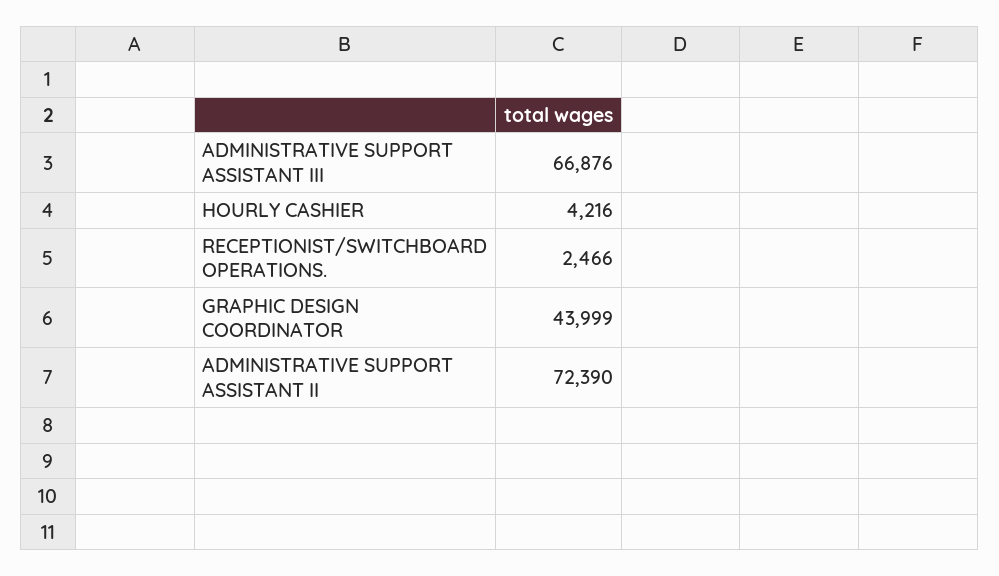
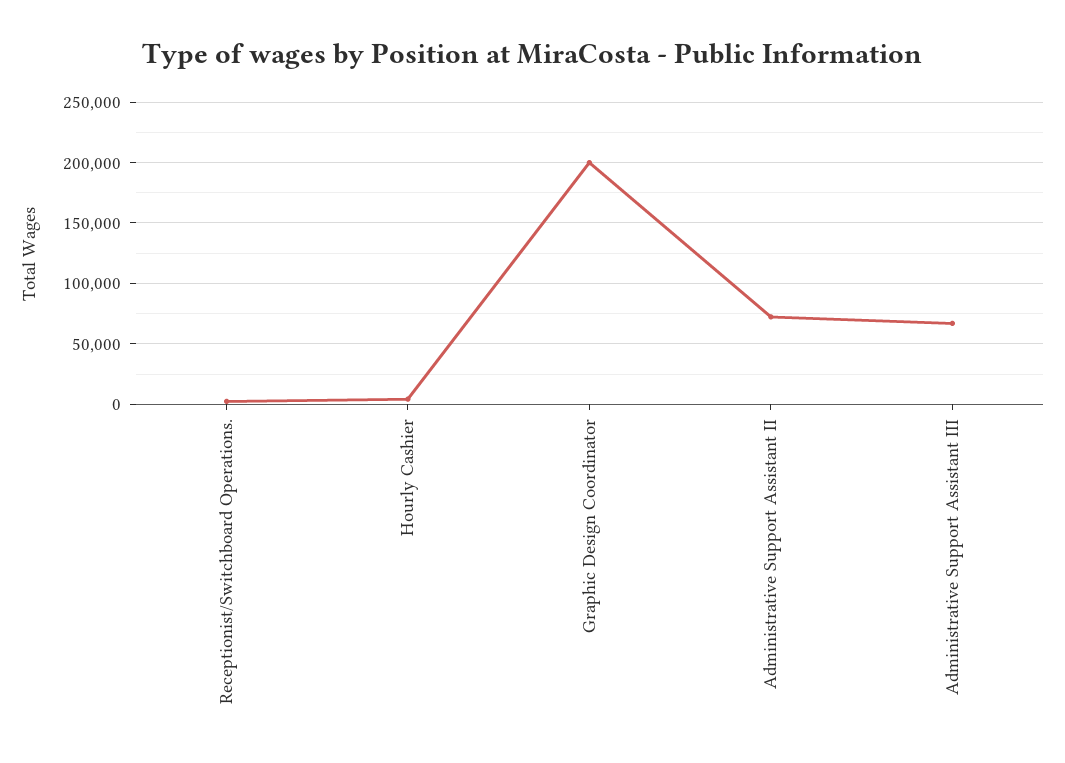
GRAPHIC DESIGN COORDINATOR: 43999 -> 200000

